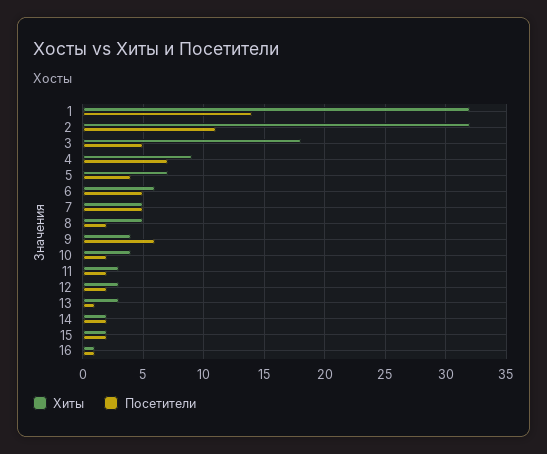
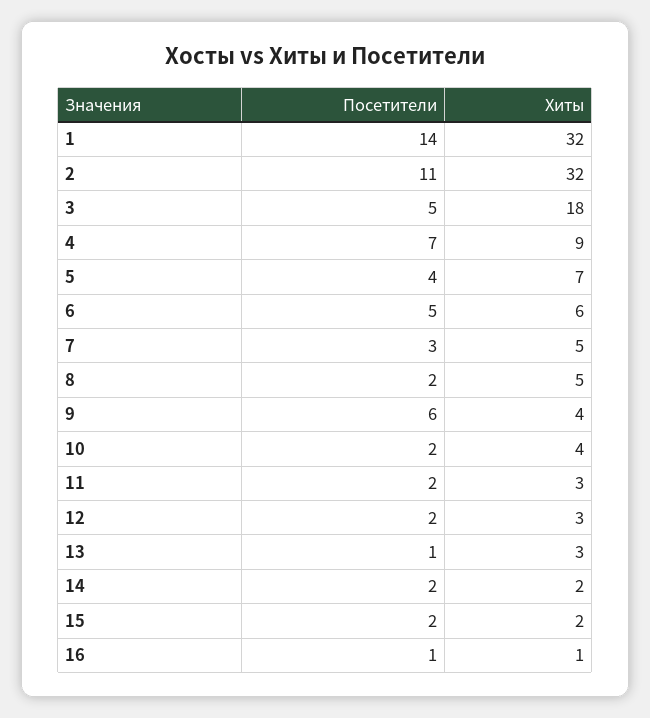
Посетители, 7: 5 -> 3

